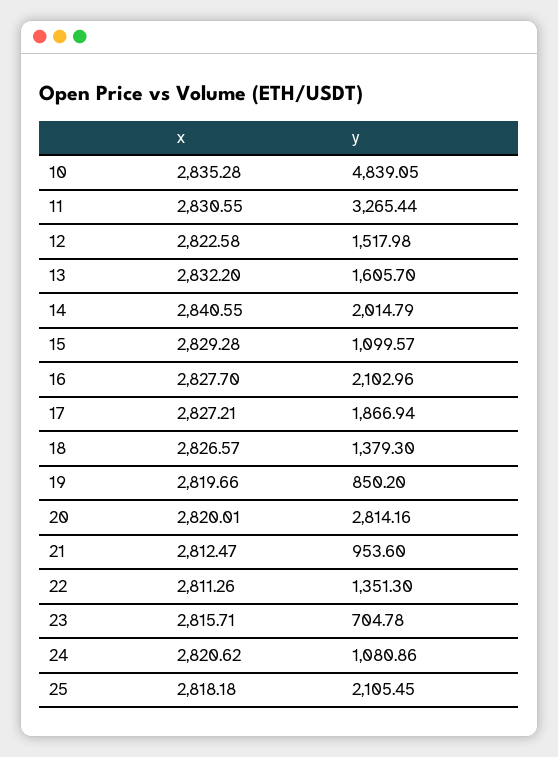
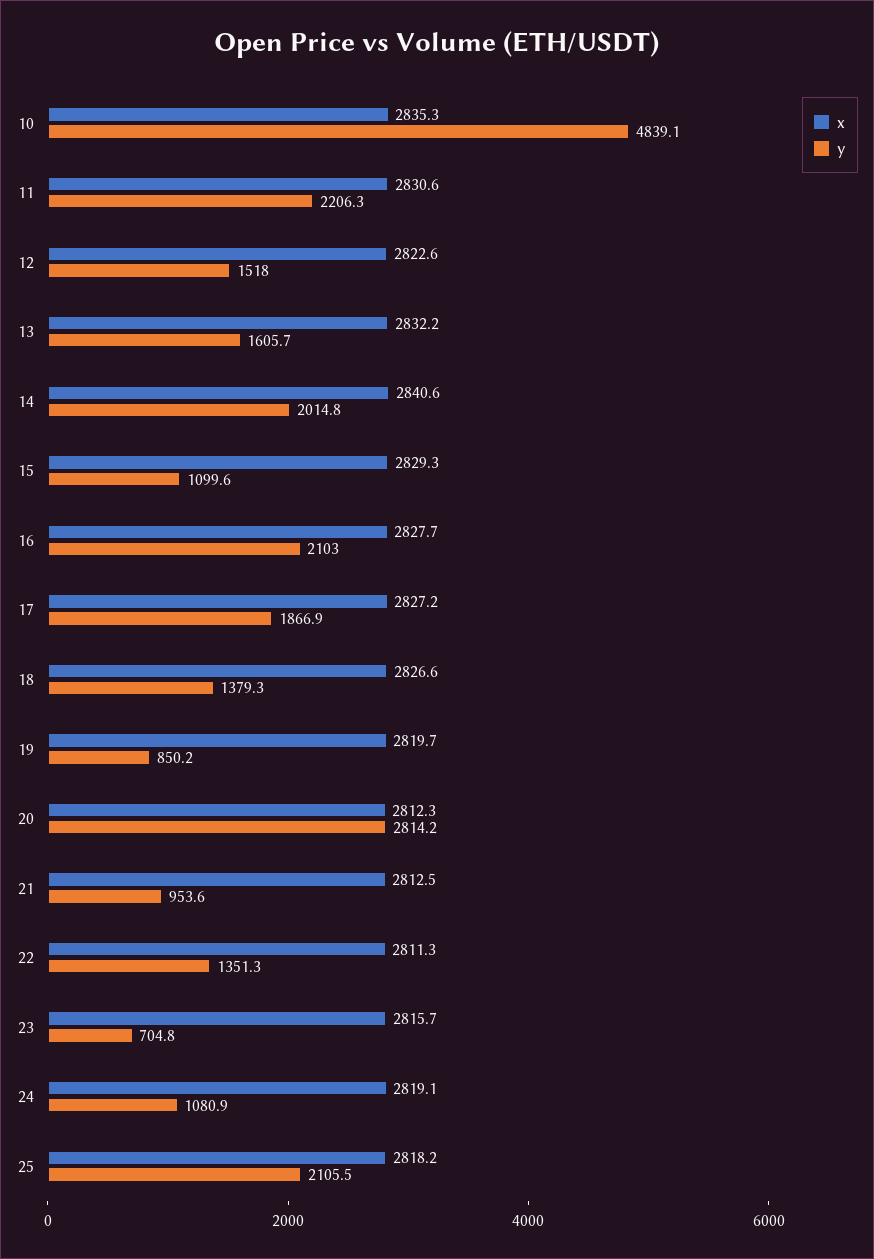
y, 11: 3265.44 -> 2206.3
x, 20: 2820.01 -> 2812.3
x, 24: 2820.62 -> 2819.1

